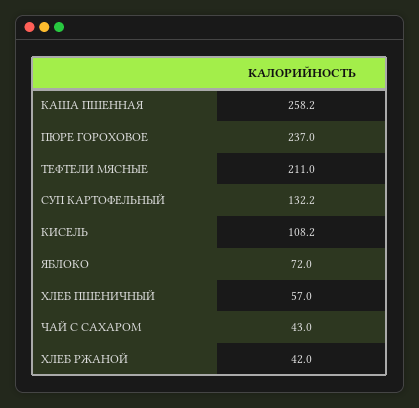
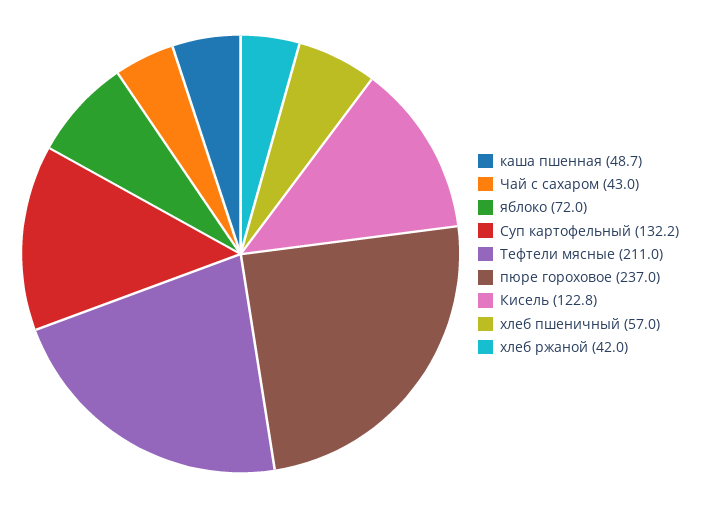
КАША ПШЕННАЯ: 258.2 -> 48.7
КИСЕЛЬ: 108.2 -> 122.8

